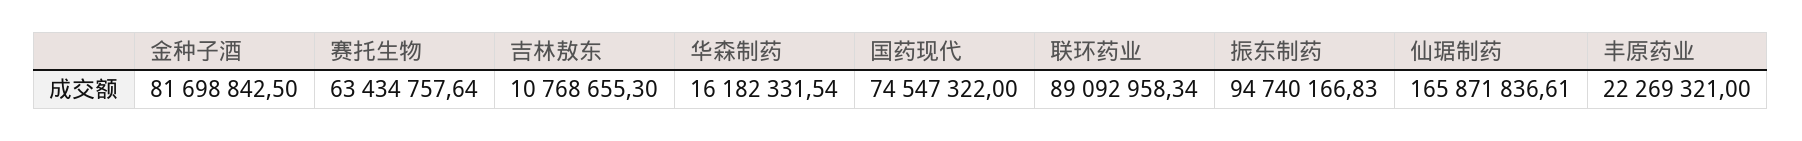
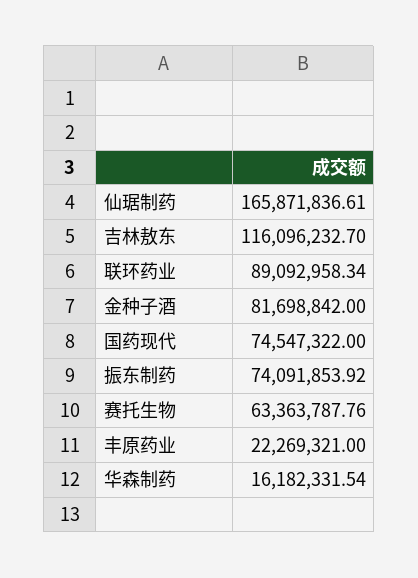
金种子酒: 81698842.5 -> 81698842
赛托生物: 63434757.64 -> 63363787.76
吉林敖东: 10768655.3 -> 116096232.7
振东制药: 94740166.83 -> 74091853.92

